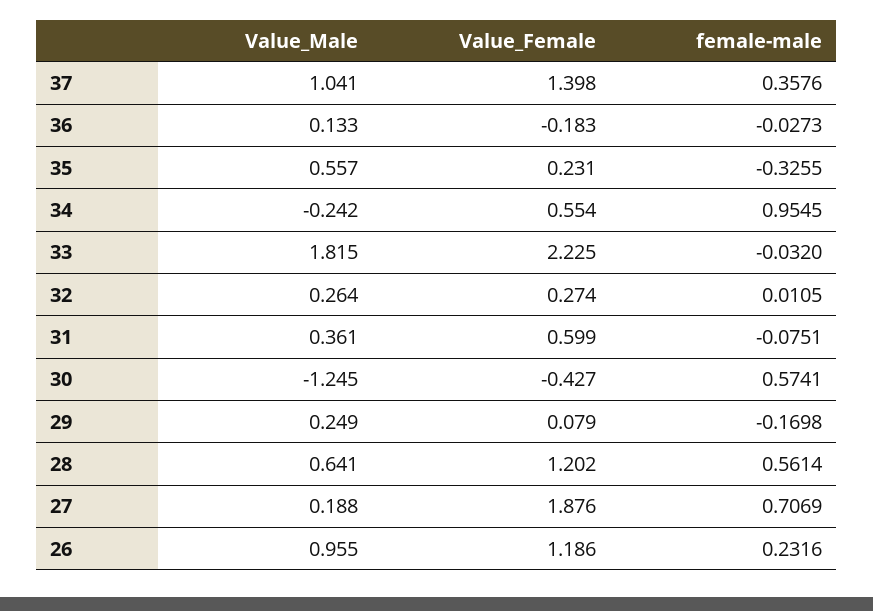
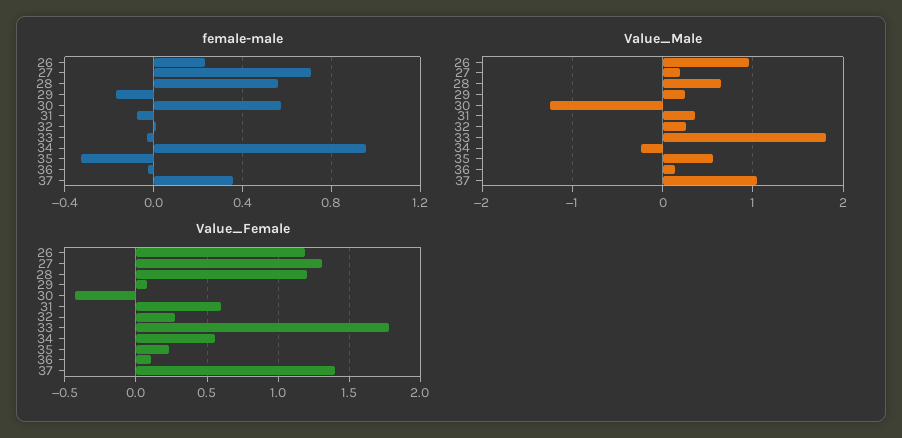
Value_Female, 36: -0.183 -> 0.1
Value_Female, 33: 2.225 -> 1.8
Value_Female, 27: 1.876 -> 1.3

